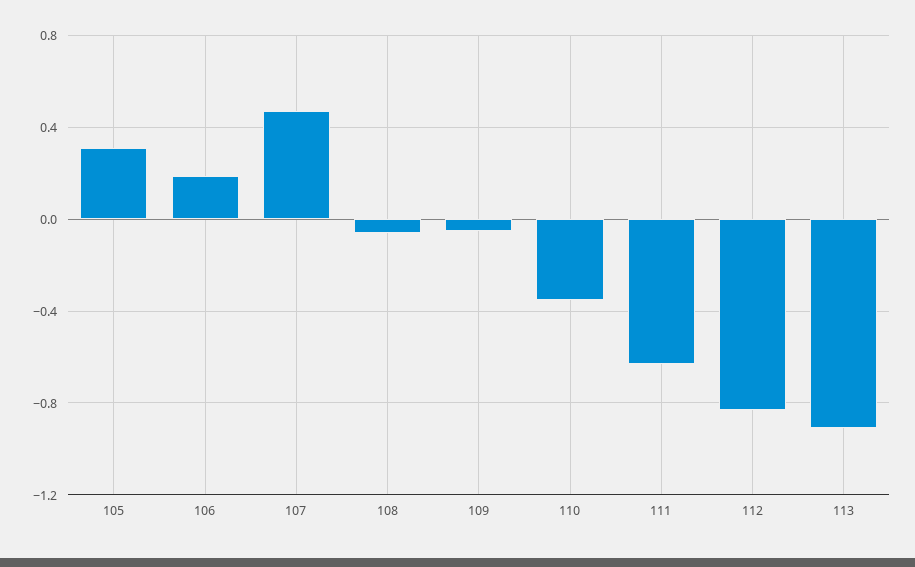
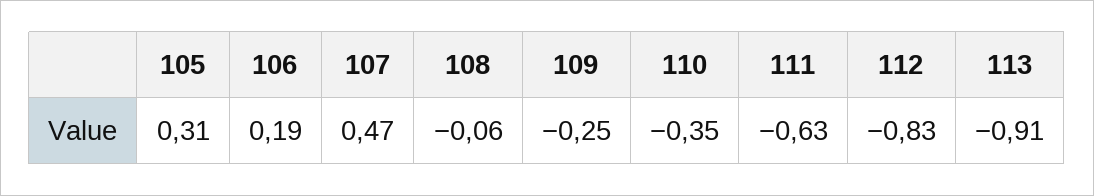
109: -0.05 -> -0.25

